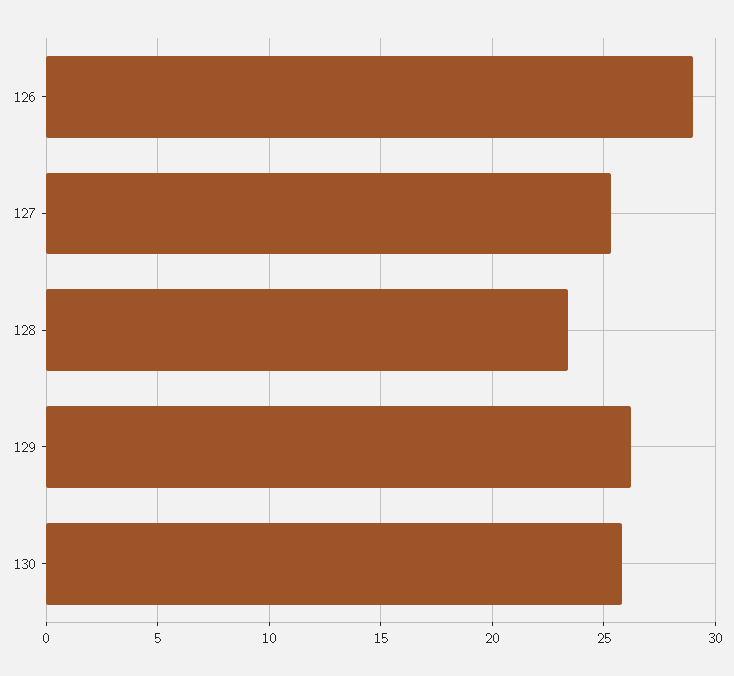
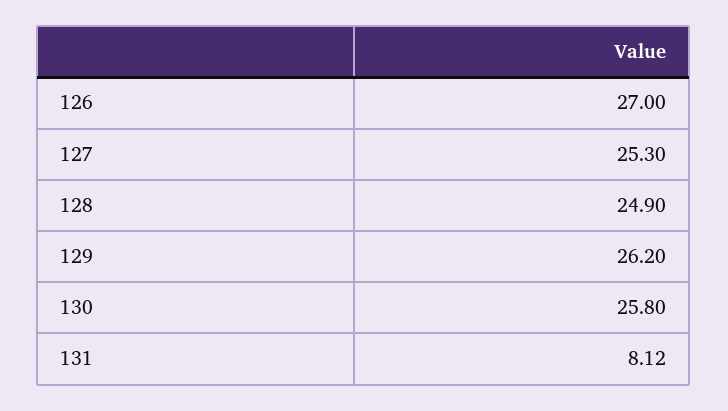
126: 29 -> 27
128: 23.5 -> 24.9
131: none -> 8.12

